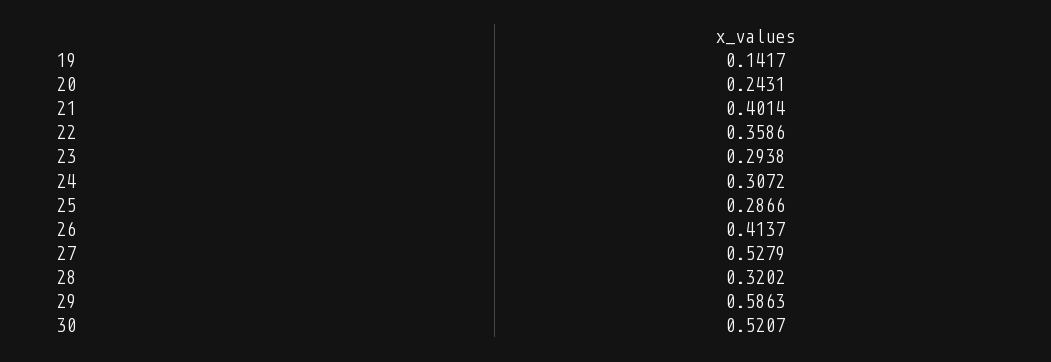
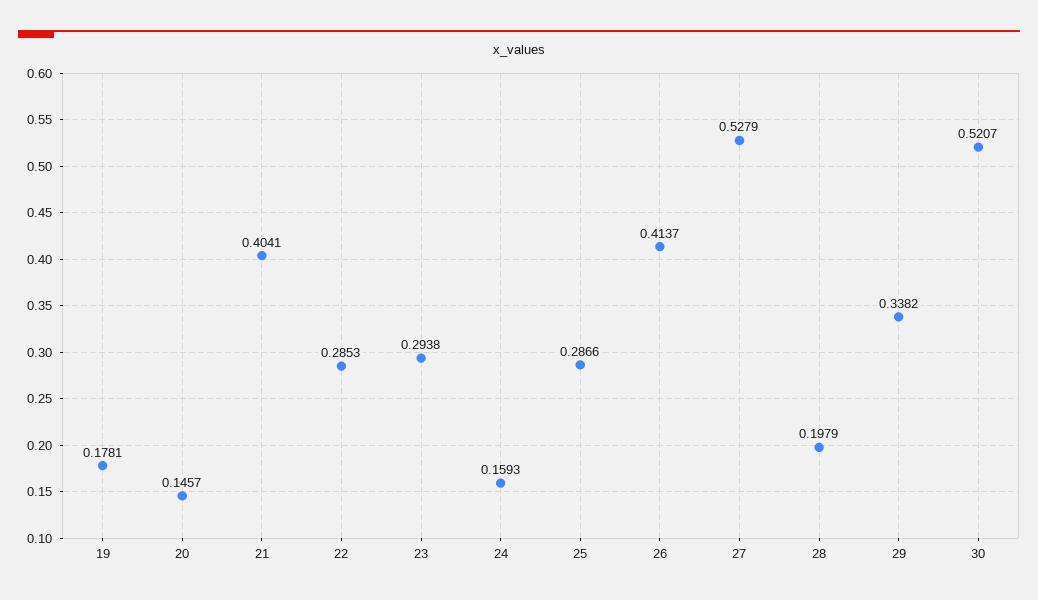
19: 0.1417 -> 0.1781
20: 0.2431 -> 0.1457
21: 0.4014 -> 0.4041
22: 0.3586 -> 0.2853
24: 0.3072 -> 0.1593
28: 0.3202 -> 0.1979
29: 0.5863 -> 0.3382

